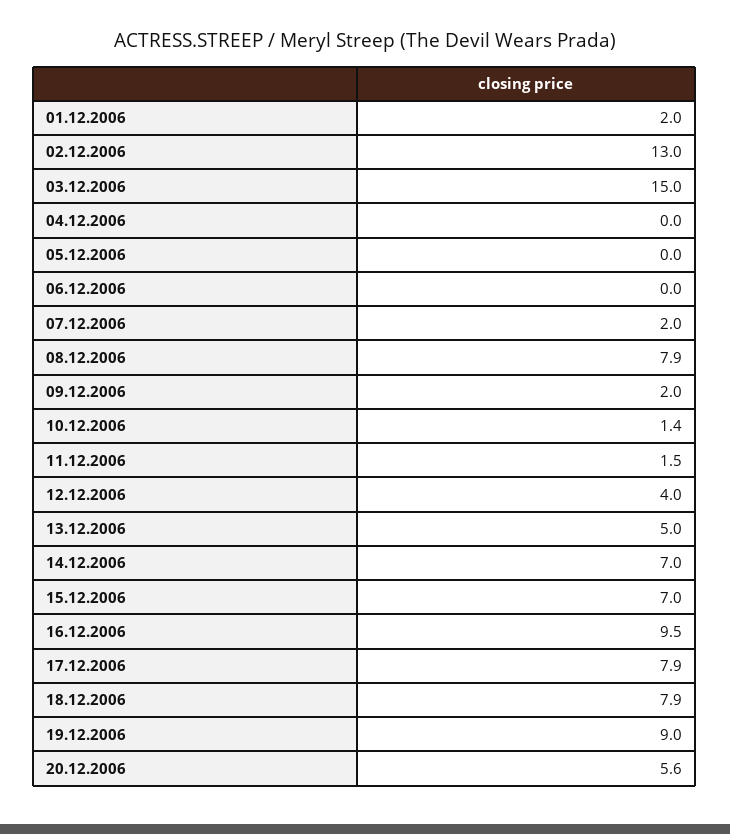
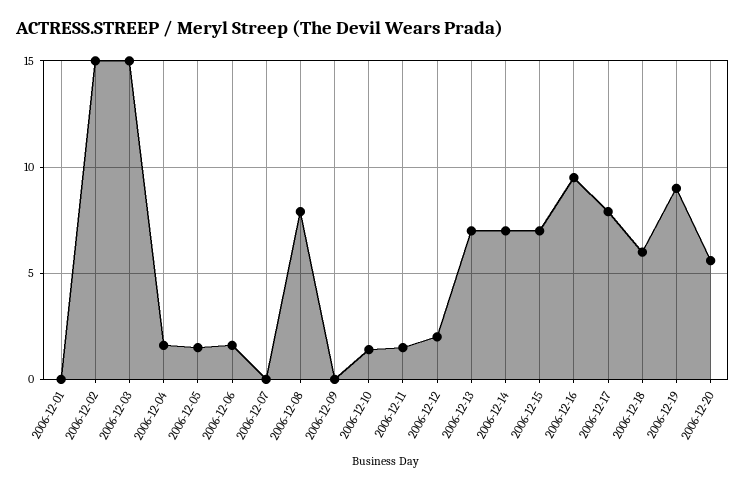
01.12.2006: 2 -> 0
02.12.2006: 13 -> 15
04.12.2006: 0 -> 1.5
05.12.2006: 0 -> 1.5
06.12.2006: 0 -> 1.5
07.12.2006: 2 -> 0
09.12.2006: 2 -> 0
12.12.2006: 4 -> 2
13.12.2006: 5 -> 7
18.12.2006: 7.9 -> 6

